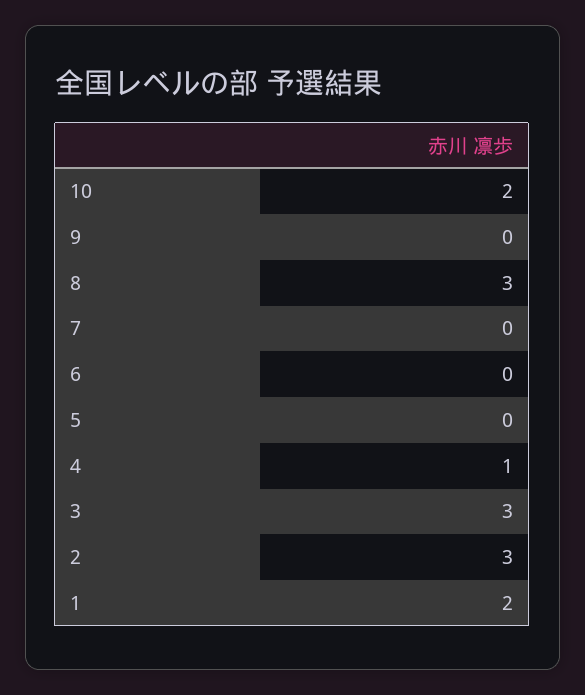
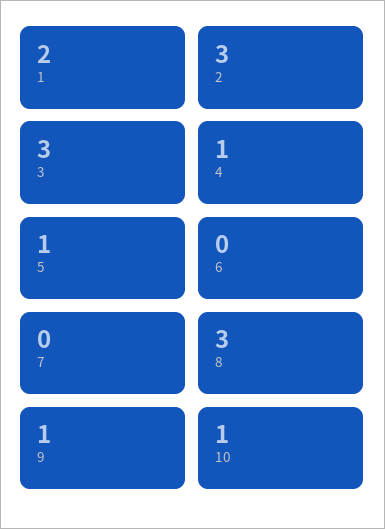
10: 2 -> 1
9: 0 -> 1
5: 0 -> 1

